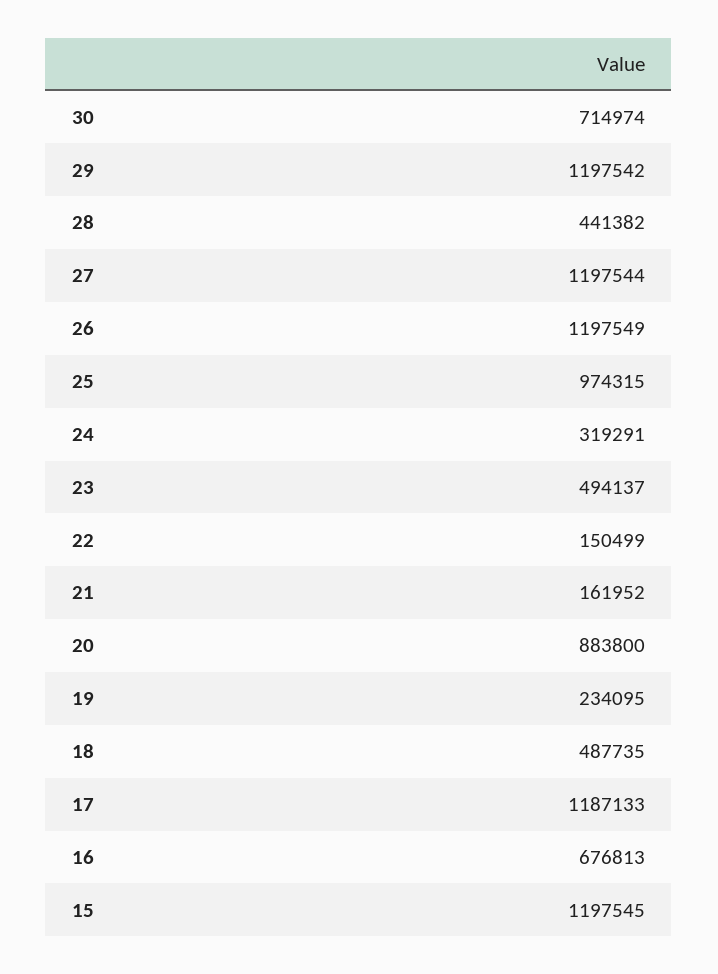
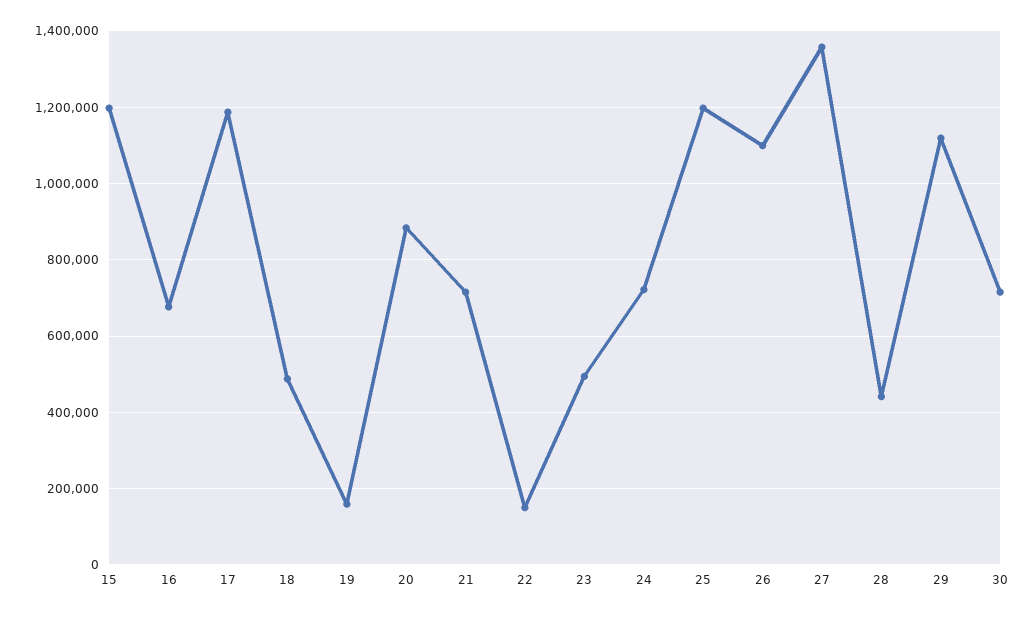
29: 1197542 -> 1120000
27: 1197544 -> 1360000
26: 1197549 -> 1100000
25: 974315 -> 1200000
24: 319291 -> 720000
21: 161952 -> 720000
19: 234095 -> 160000

